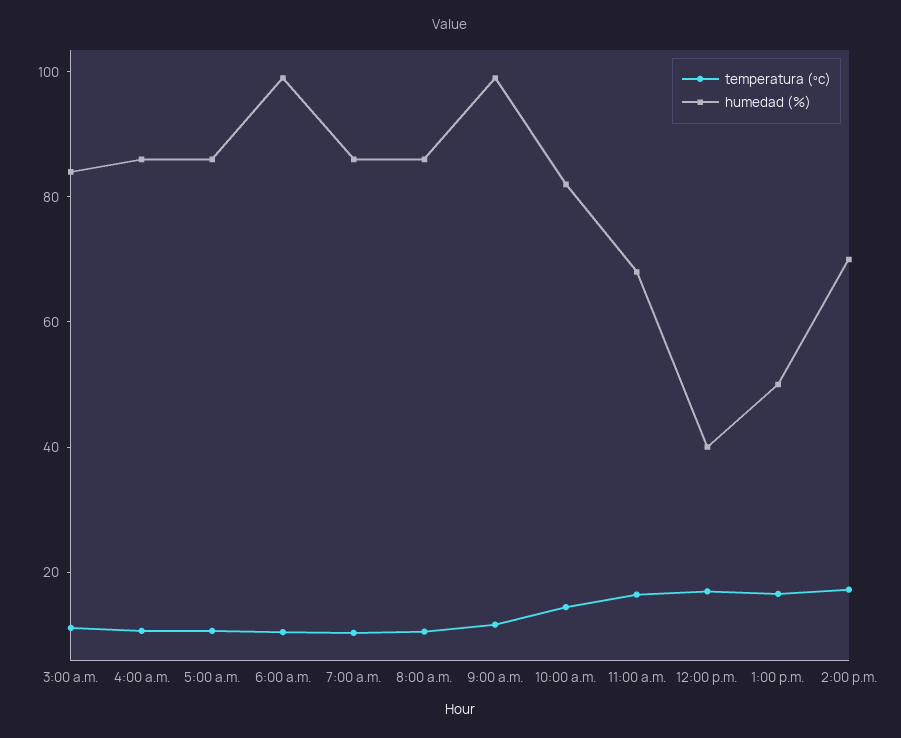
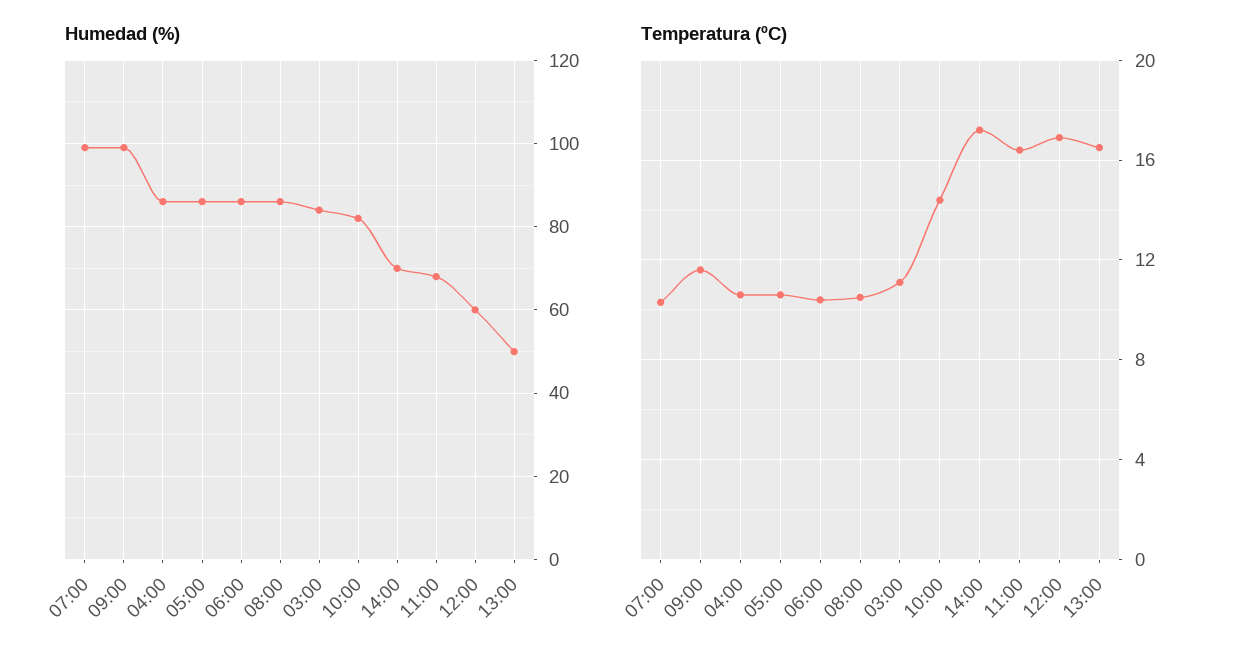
humedad (%), 6:00 a.m.: 100 -> 85
humedad (%), 7:00 a.m.: 85 -> 100
humedad (%), 12:00 p.m.: 40 -> 60

